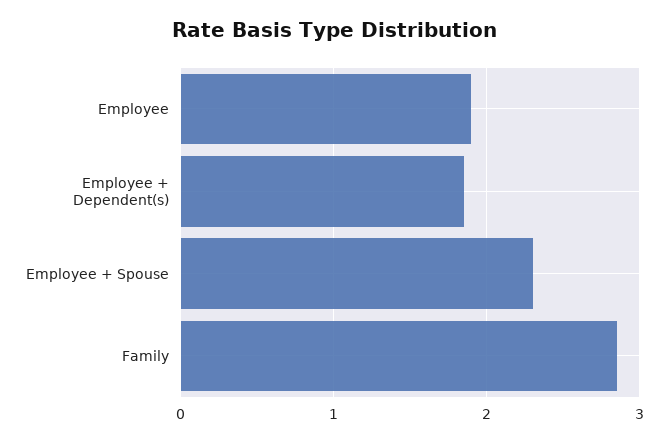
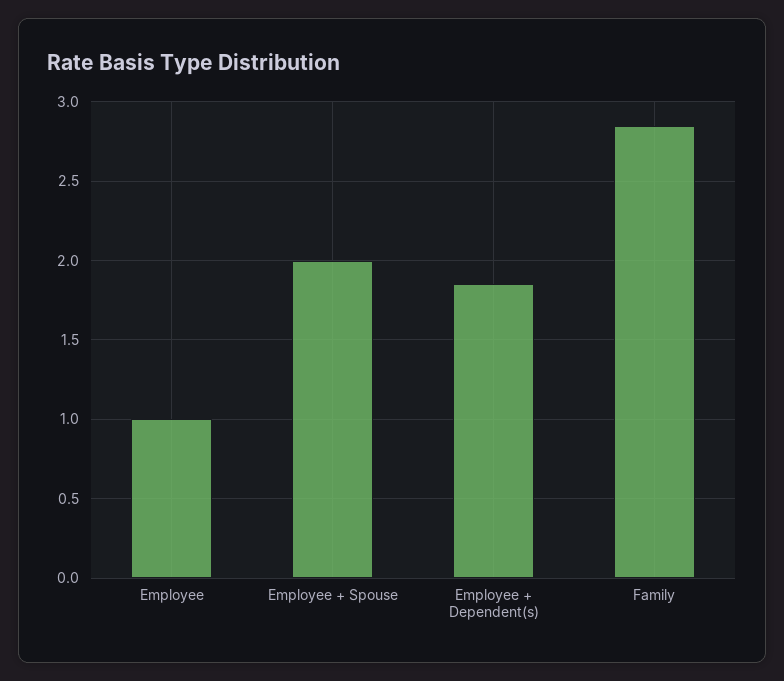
Employee: 1.9 -> 1
Employee + Spouse: 2.3 -> 2

